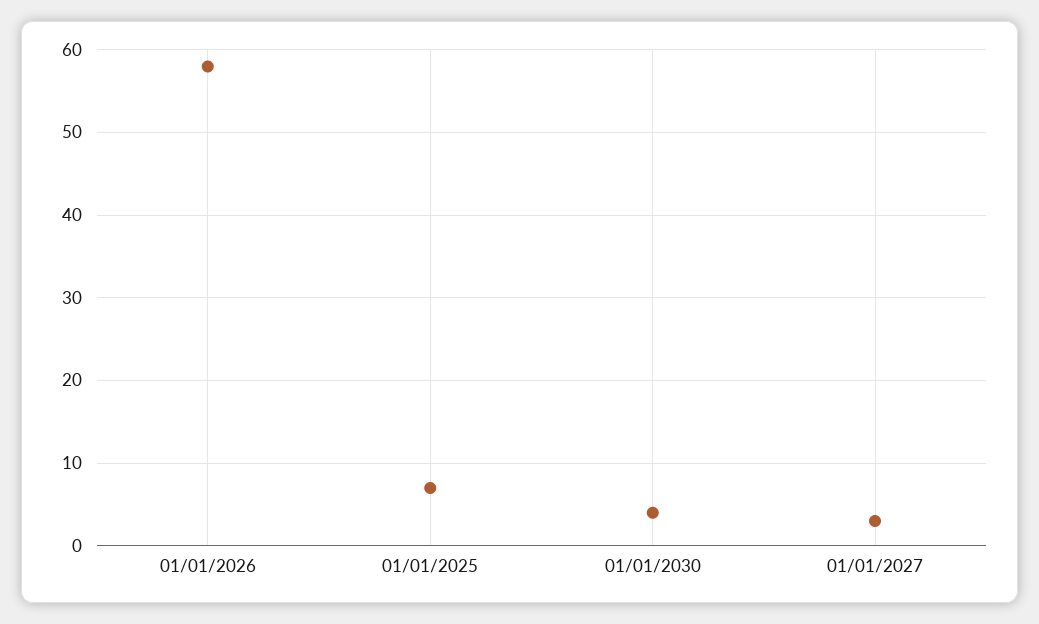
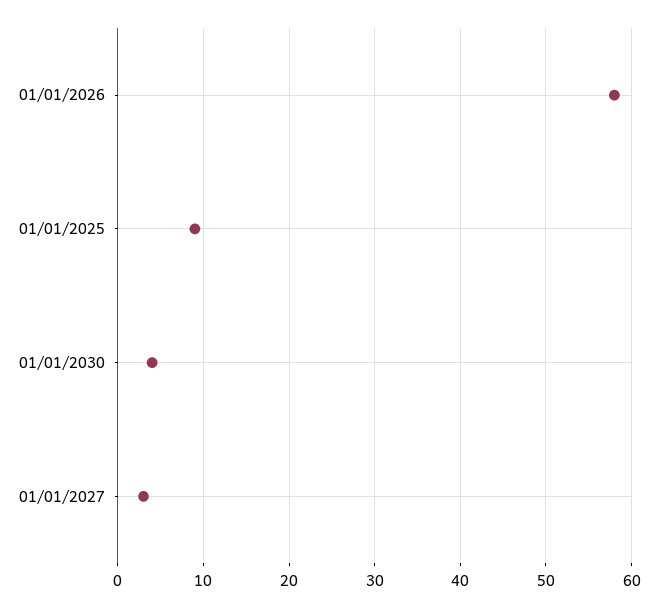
01/01/2025: 7 -> 9

